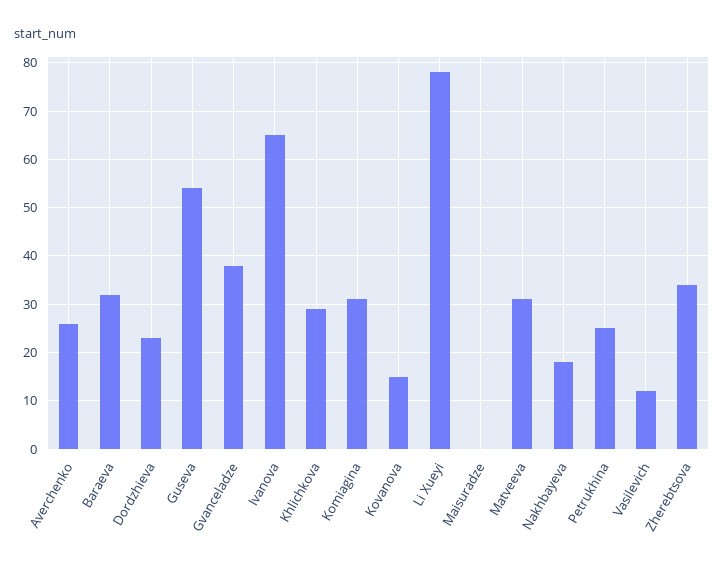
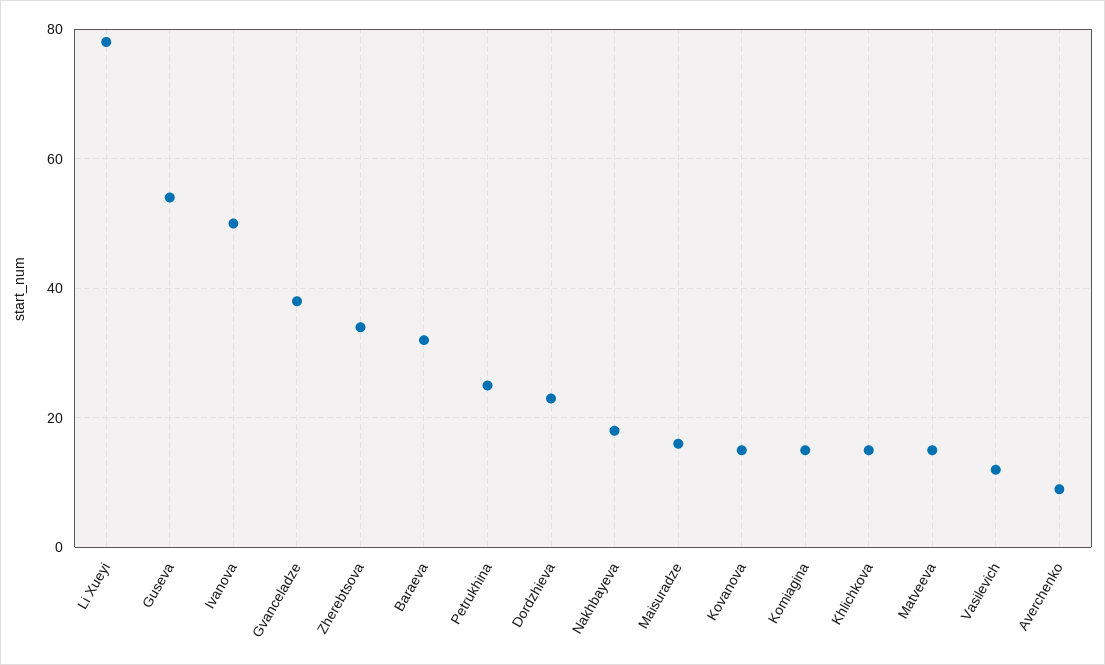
Averchenko: 25 -> 10
Ivanova: 65 -> 50
Khlichkova: 30 -> 15
Komiagina: 30 -> 15
Maisuradze: 0 -> 15
Matveeva: 30 -> 15

